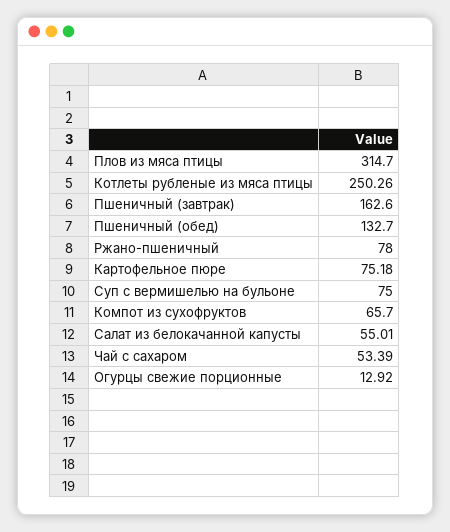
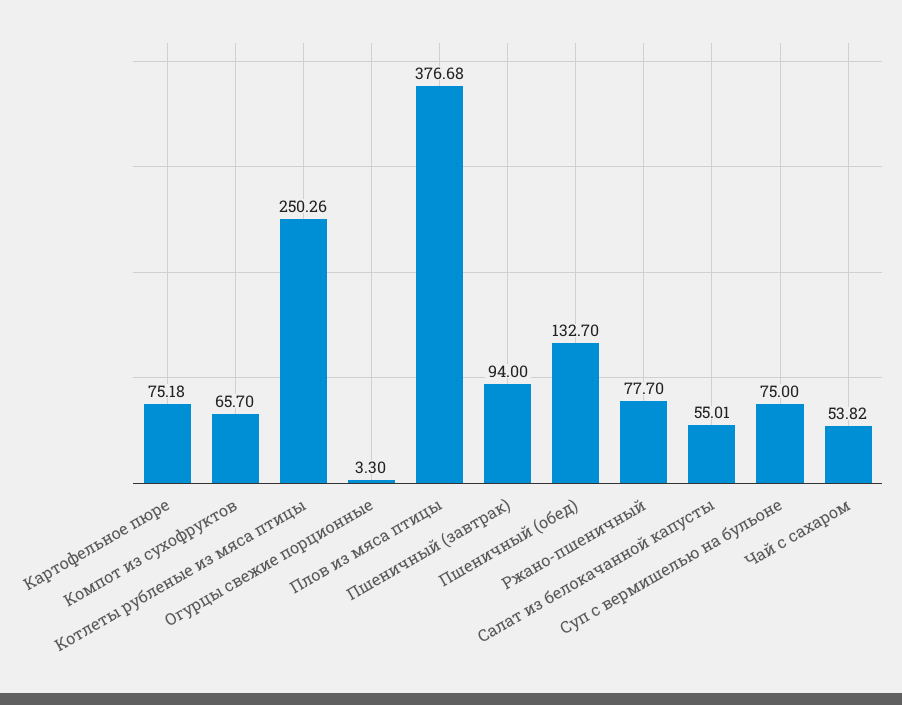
Плов из мяса птицы: 314.7 -> 376.68
Пшеничный (завтрак): 162.6 -> 94
Ржано-пшеничный: 78 -> 77.7
Чай с сахаром: 53.39 -> 53.82
Огурцы свежие порционные: 12.92 -> 3.3

